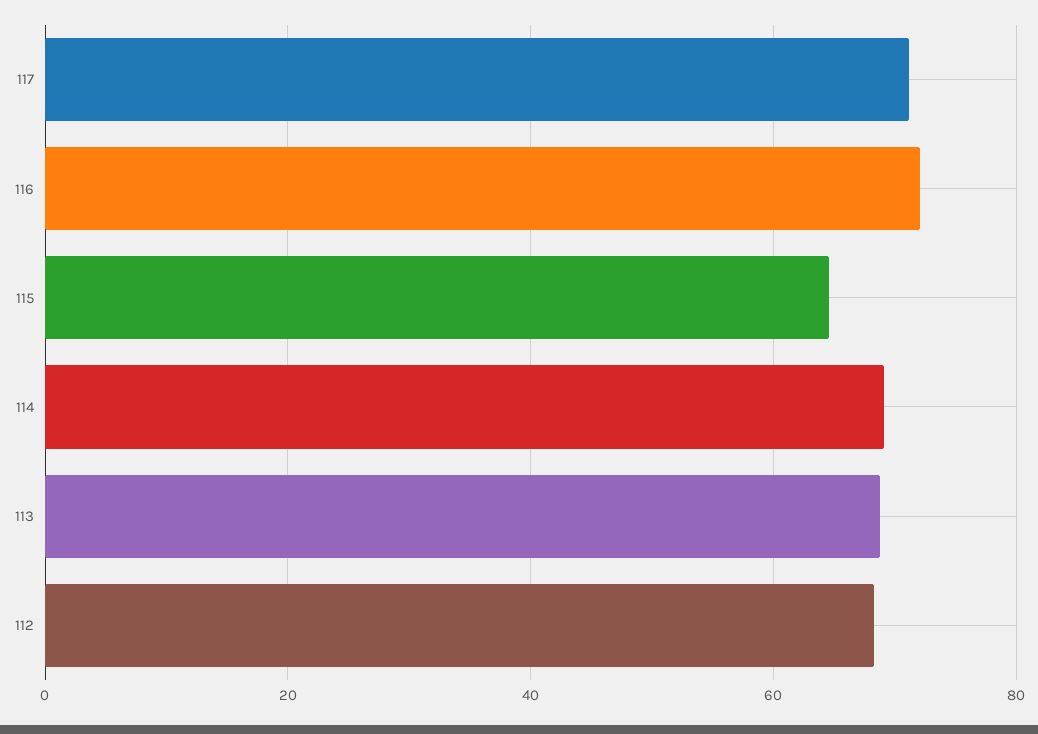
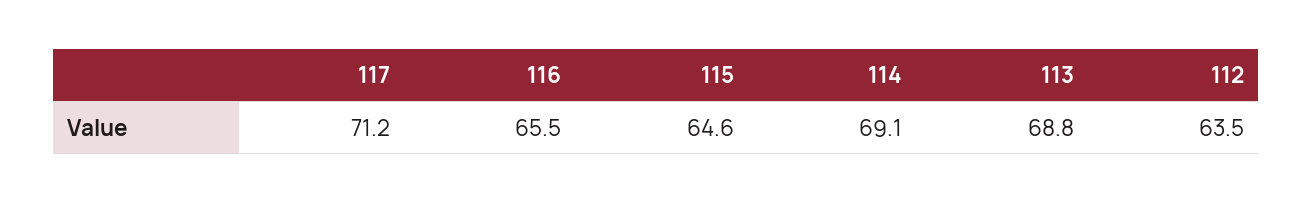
116: 72 -> 65.5
112: 68 -> 63.5

